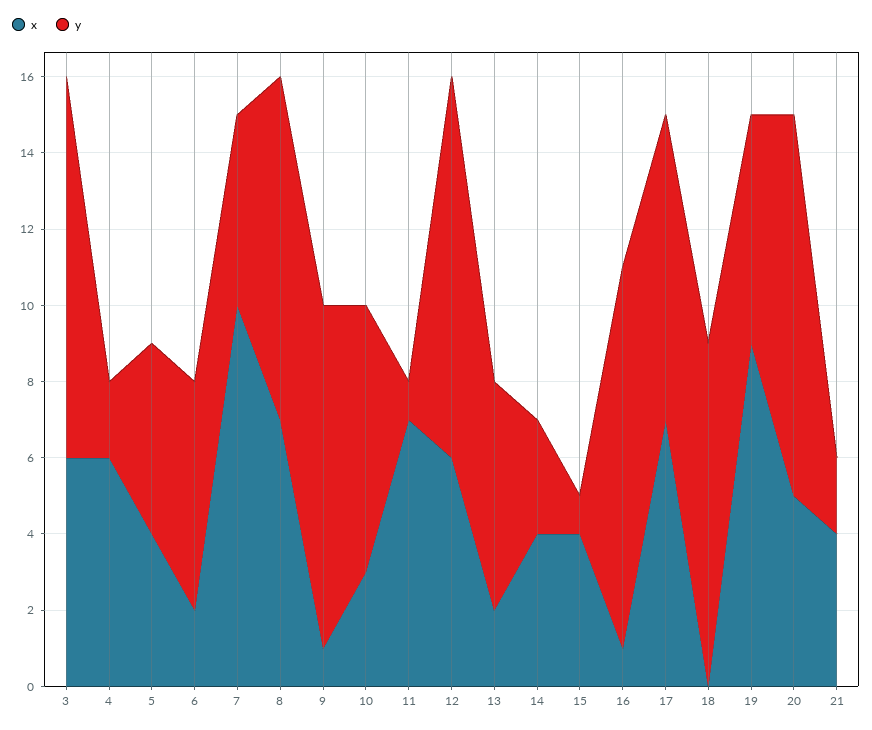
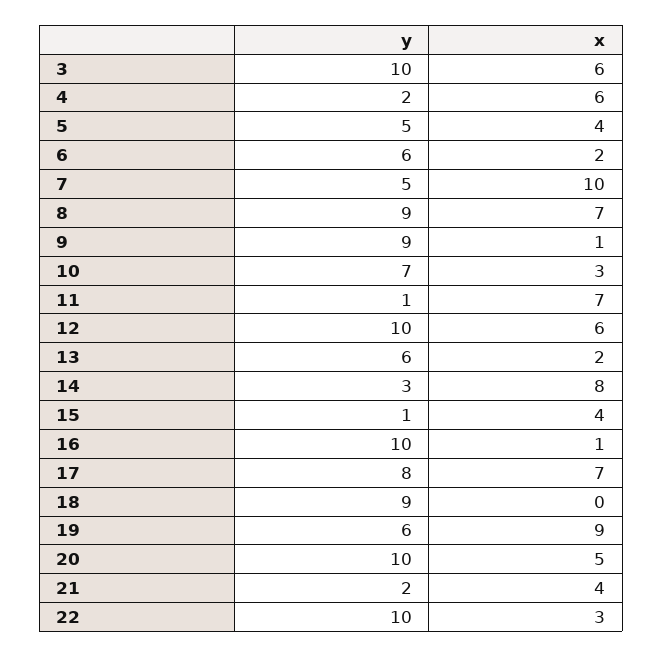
x, 14: 4 -> 8
y, 22: none -> 10
x, 22: none -> 3

